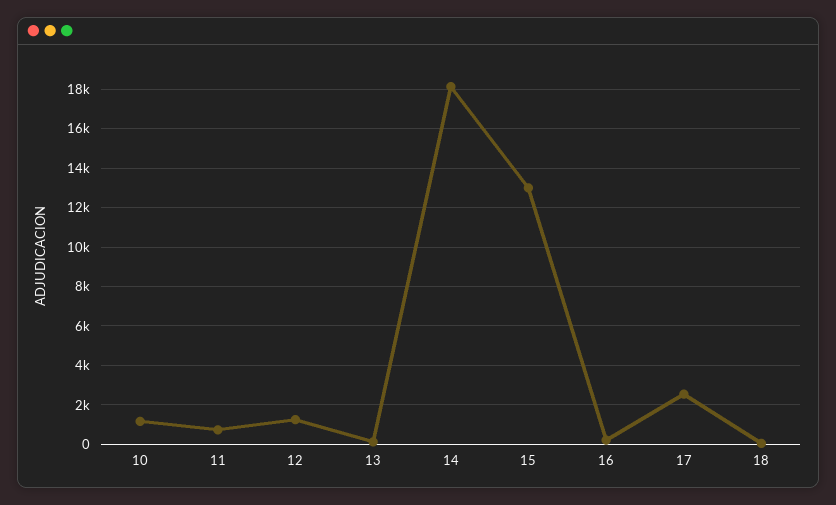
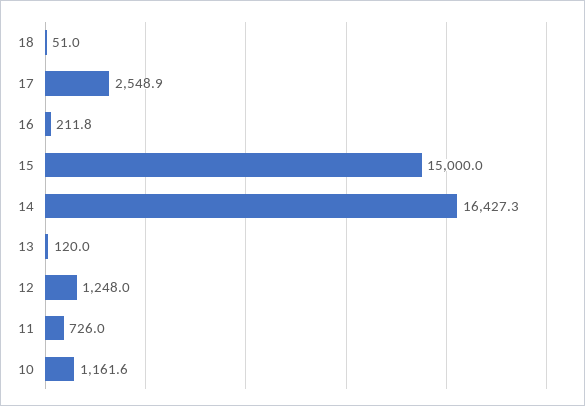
14: 18000 -> 16427.3
15: 13000 -> 15000

